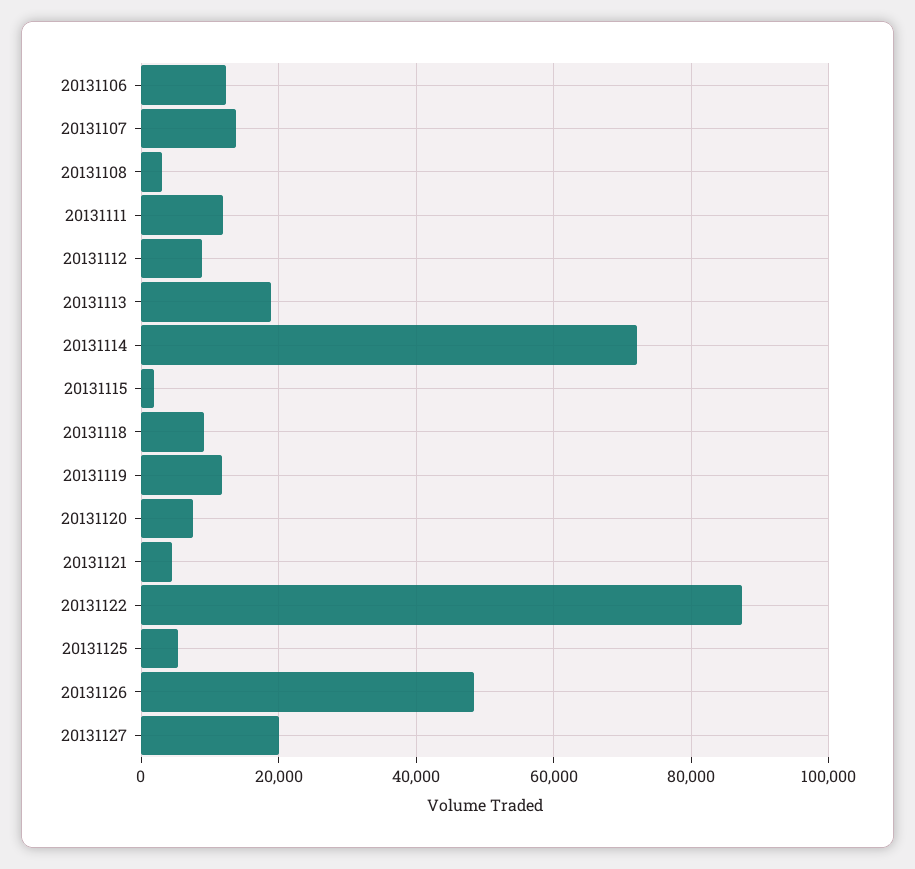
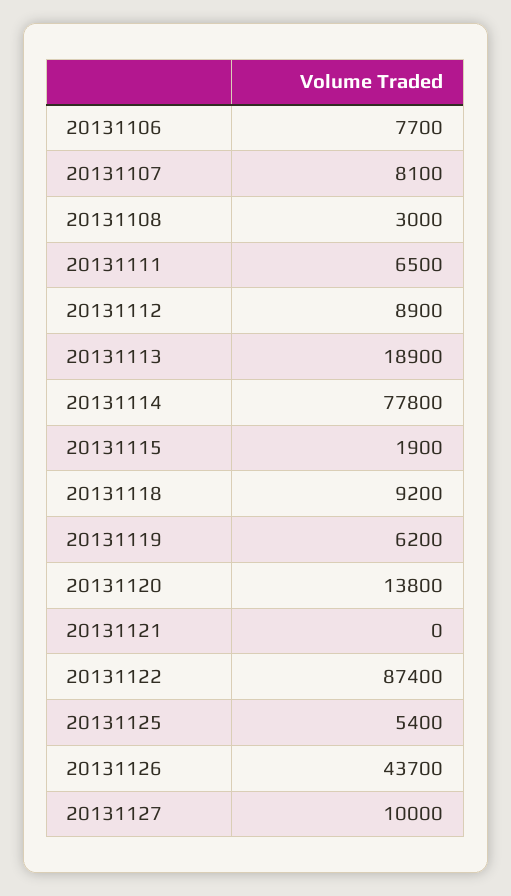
20131106: 12000 -> 7700
20131107: 14000 -> 8100
20131111: 12000 -> 6500
20131114: 72000 -> 77800
20131119: 12000 -> 6200
20131120: 8000 -> 13800
20131121: 4000 -> 0
20131126: 48000 -> 43700
20131127: 20000 -> 10000

